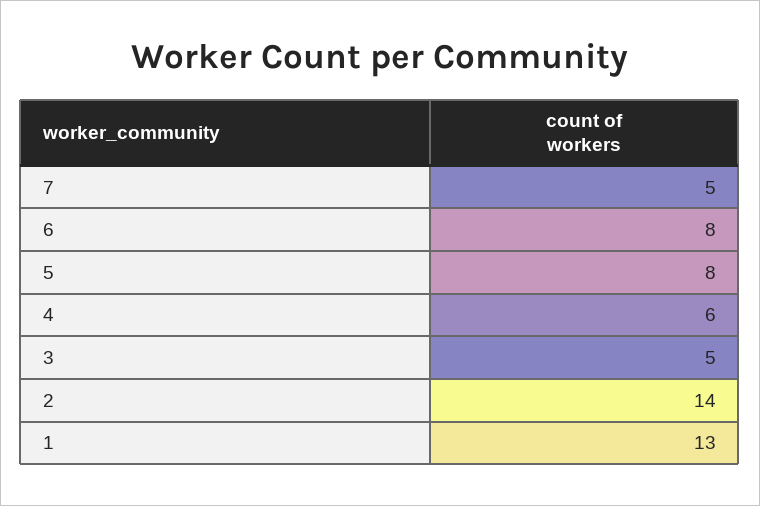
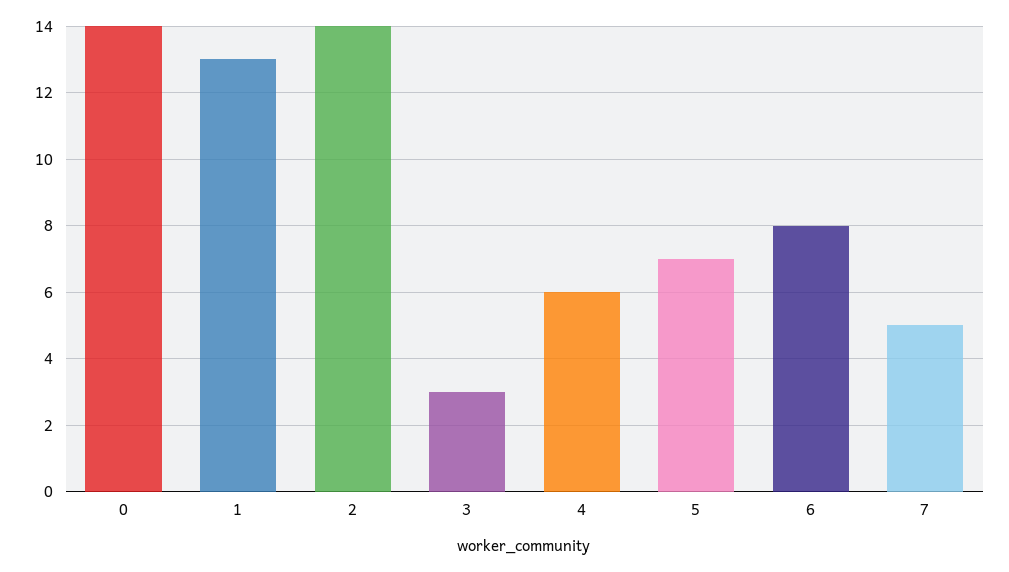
5: 8 -> 7
3: 5 -> 3
0: none -> 14

